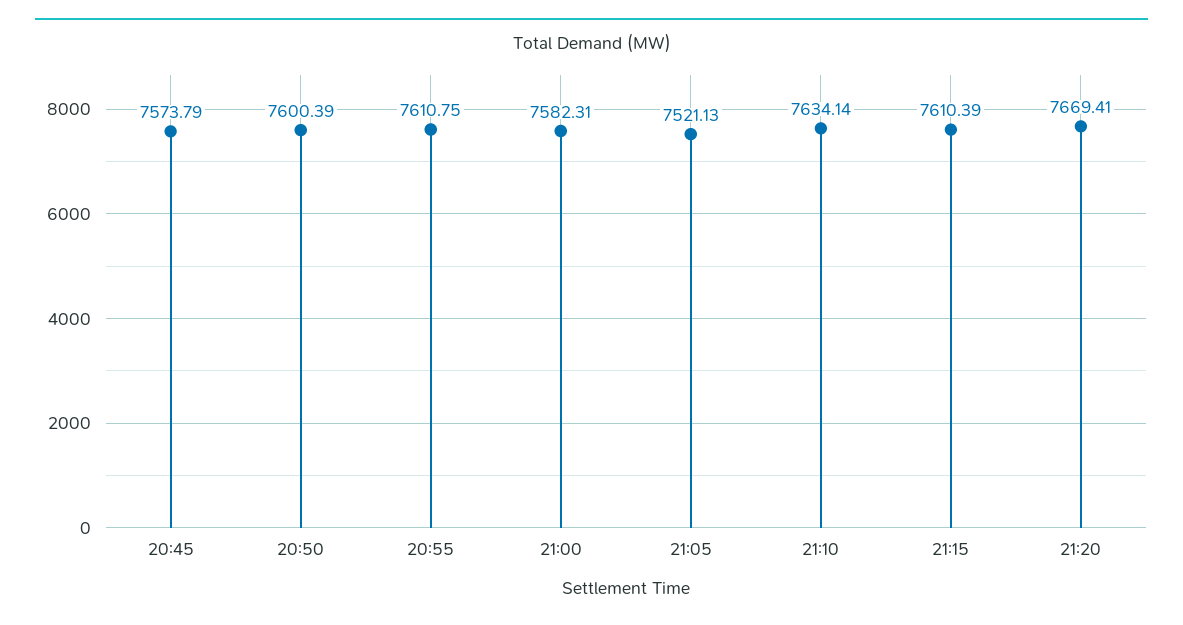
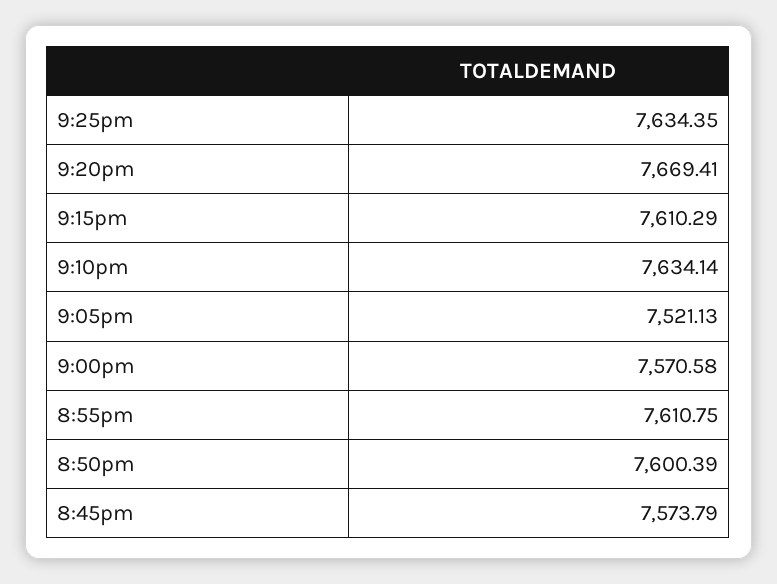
21:00: 7582.31 -> 7570.58
21:15: 7610.39 -> 7610.29
9:25pm: none -> 7634.35

